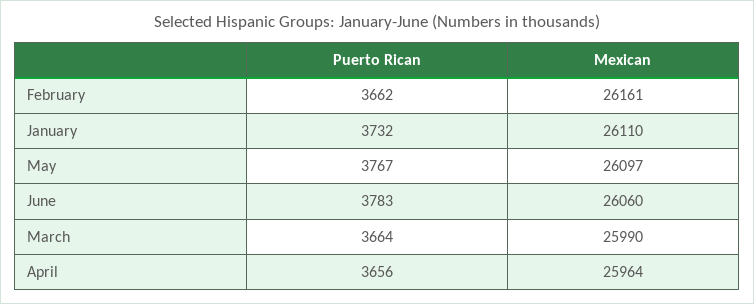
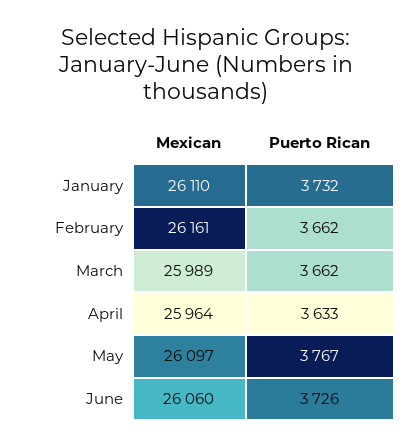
Puerto Rican, June: 3783 -> 3726
Puerto Rican, March: 3664 -> 3662
Mexican, March: 25990 -> 25989
Puerto Rican, April: 3656 -> 3633

